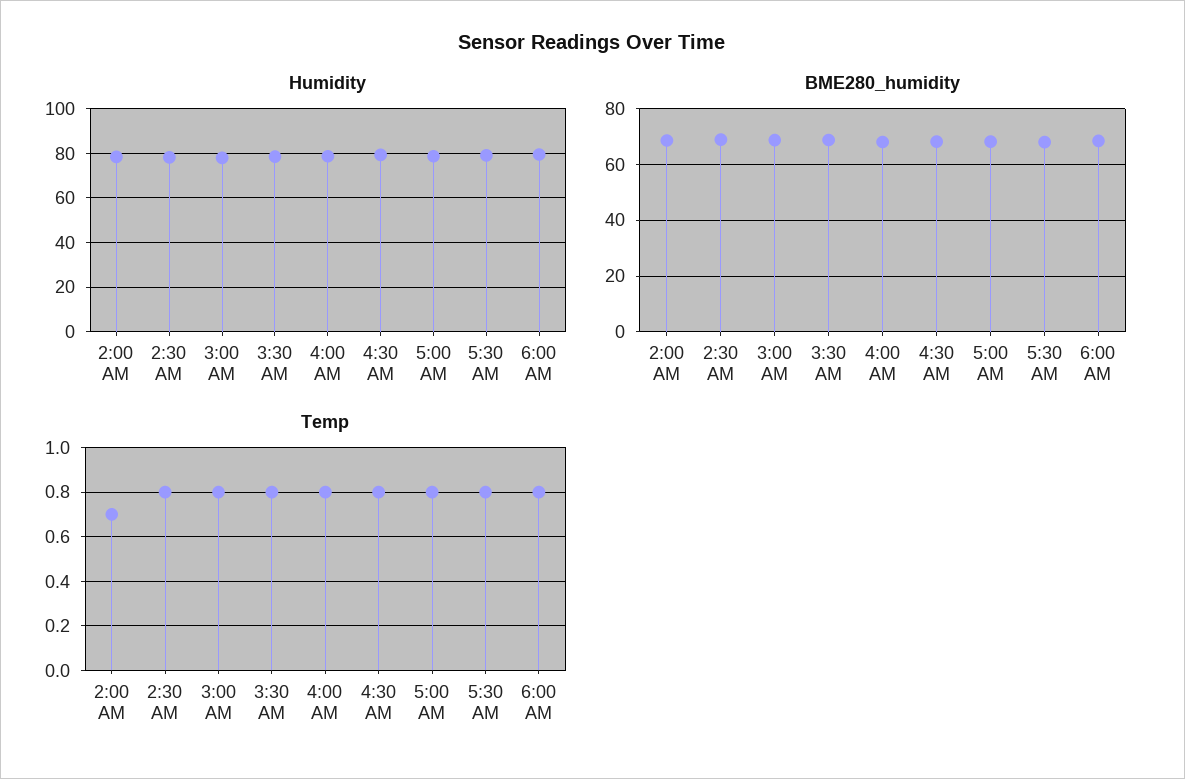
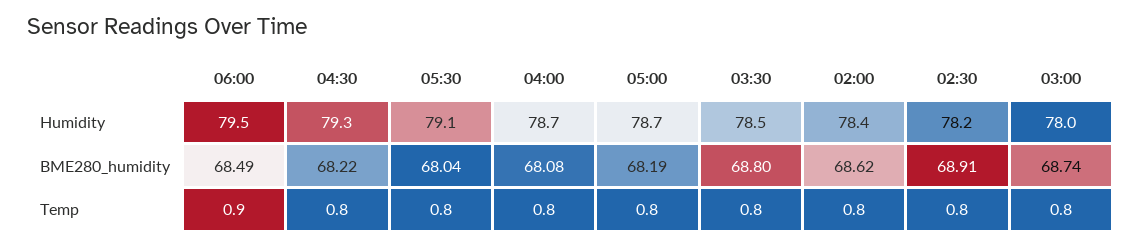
Temp, 2:00 AM: 0.7 -> 0.8
Temp, 6:00 AM: 0.8 -> 0.9

